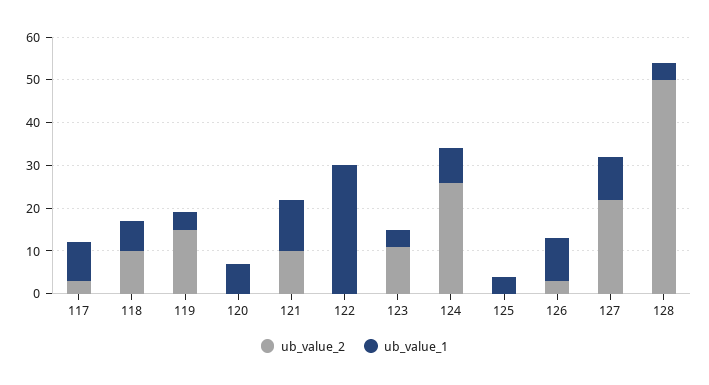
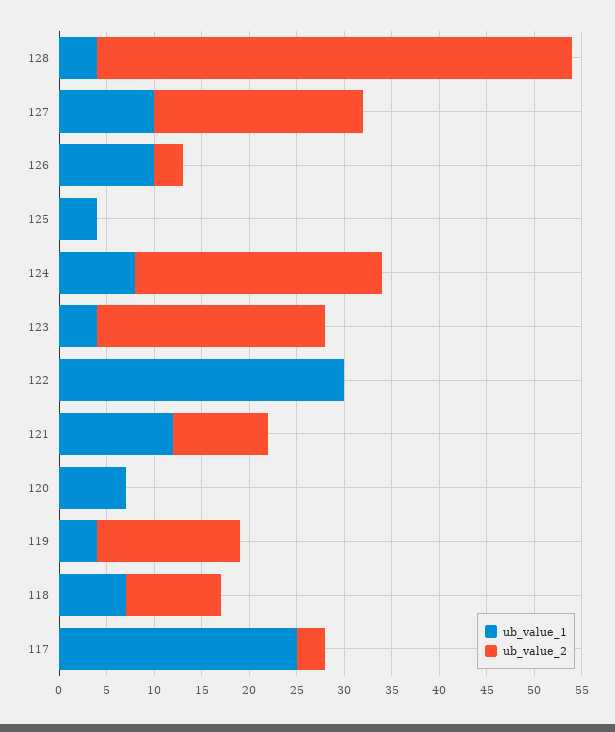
ub_value_1, 117: 10 -> 25
ub_value_2, 123: 10 -> 24

